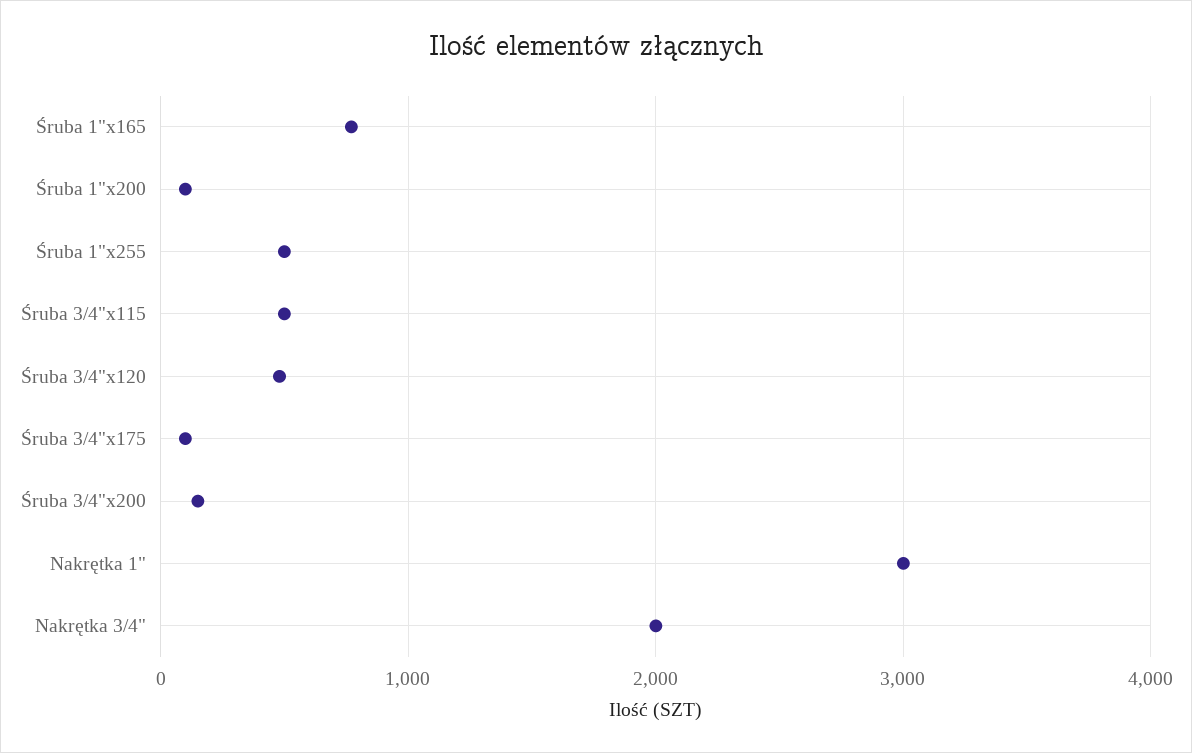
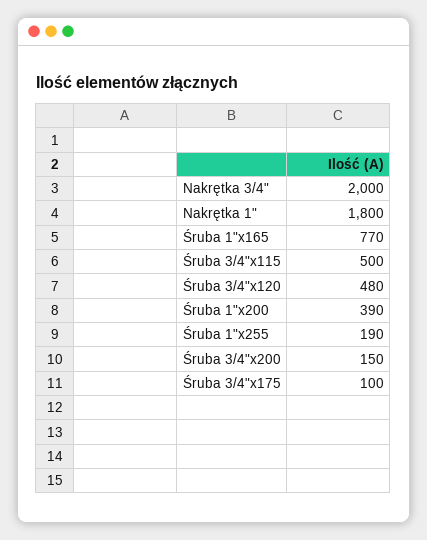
Śruba 1"x200: 100 -> 390
Śruba 1"x255: 500 -> 190
Nakrętka 1": 3000 -> 1800

